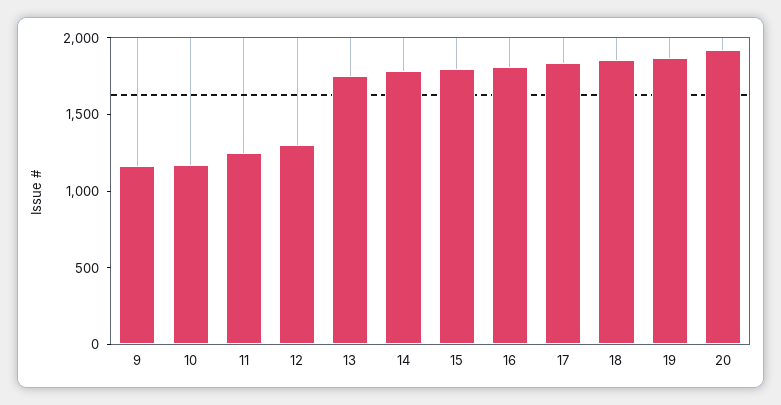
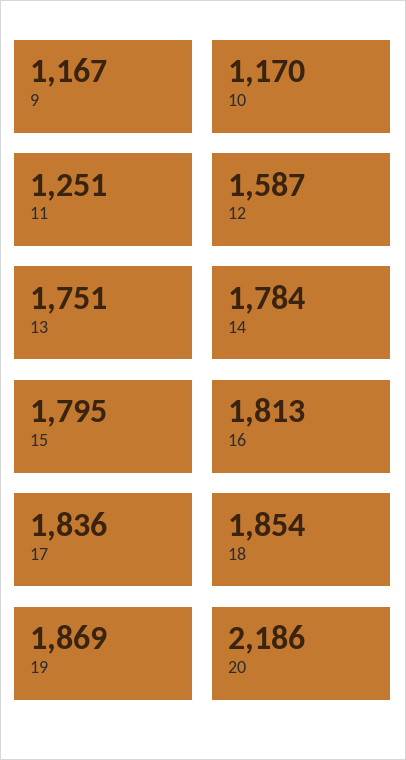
12: 1300 -> 1587
20: 1900 -> 2186

